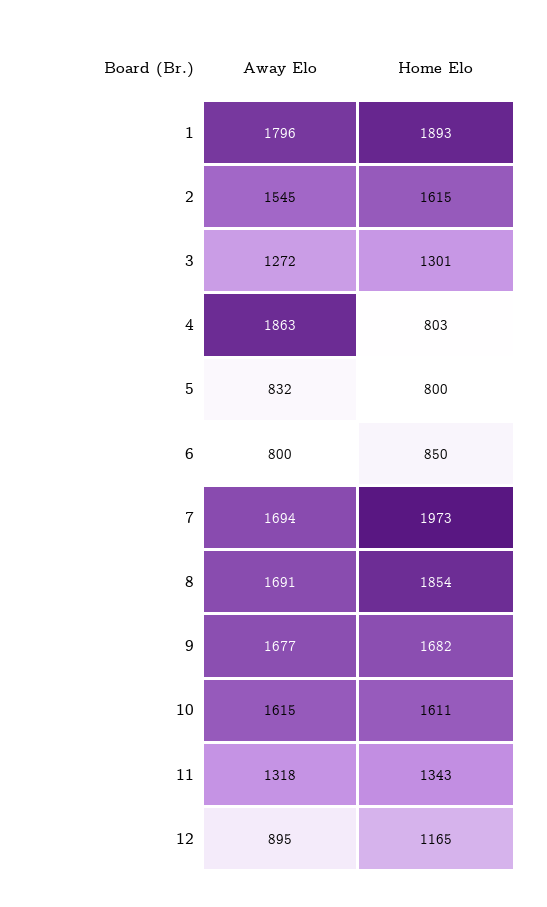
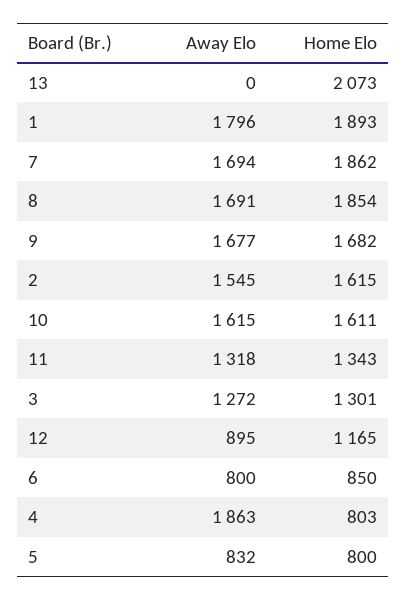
Home Elo, 7: 1973 -> 1862
Away Elo, 13: none -> 0
Home Elo, 13: none -> 2073

